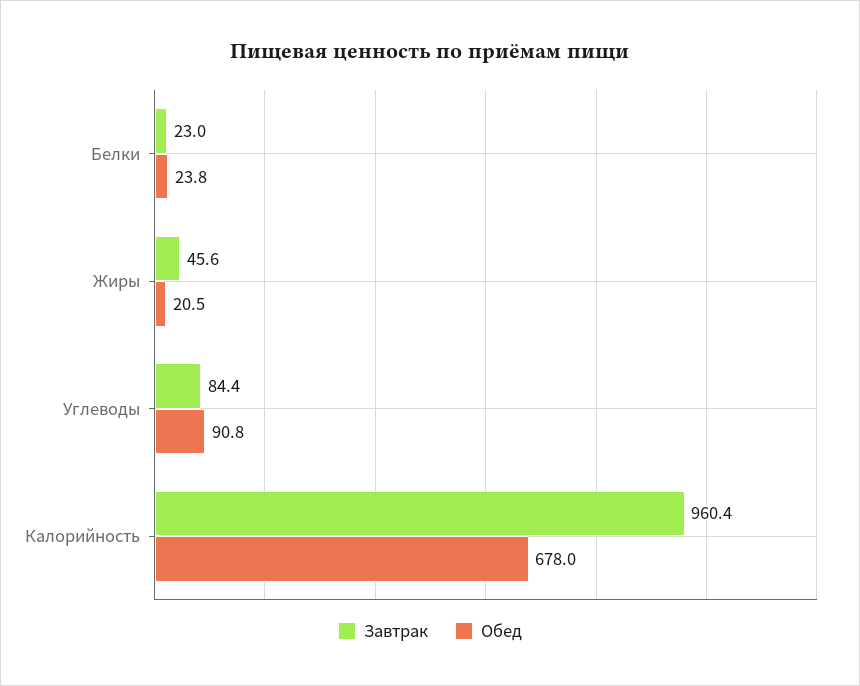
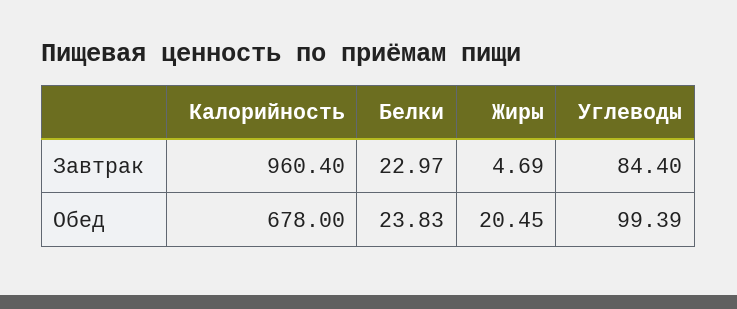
Завтрак, Жиры: 45.6 -> 4.69
Обед, Углеводы: 90.8 -> 99.39

